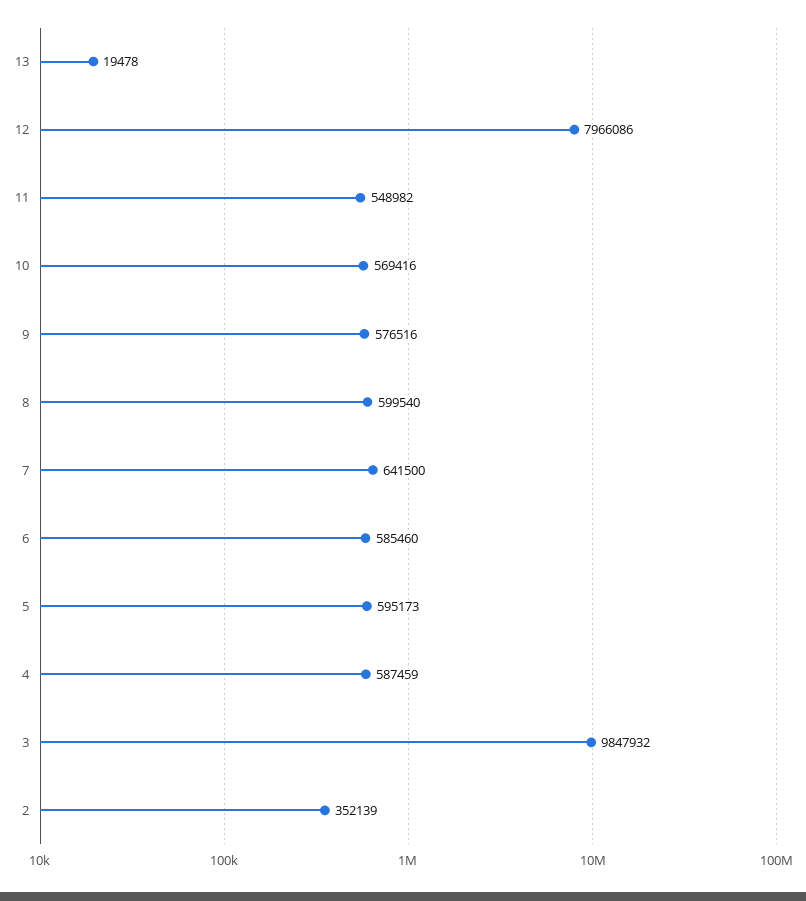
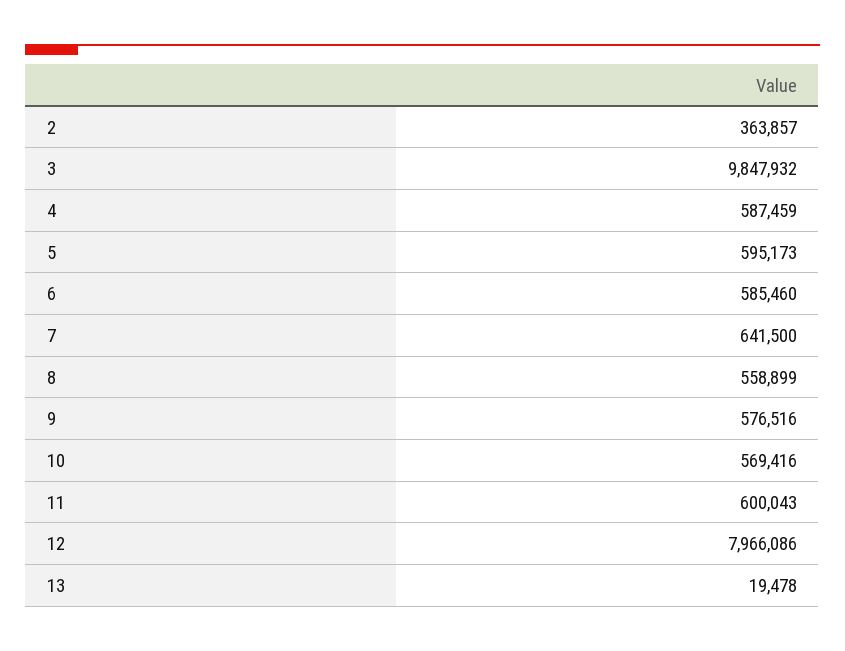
11: 548982 -> 600043
8: 599540 -> 558899
2: 352139 -> 363857

